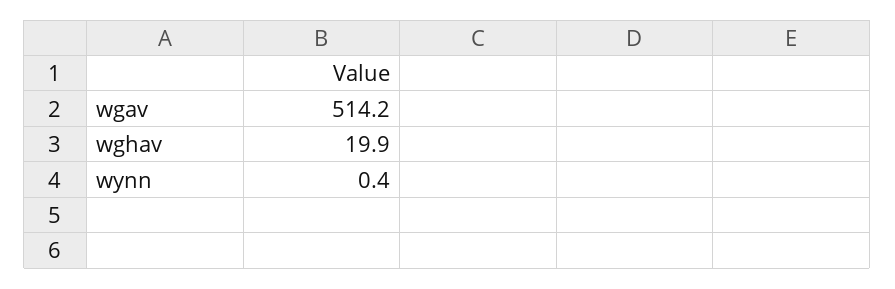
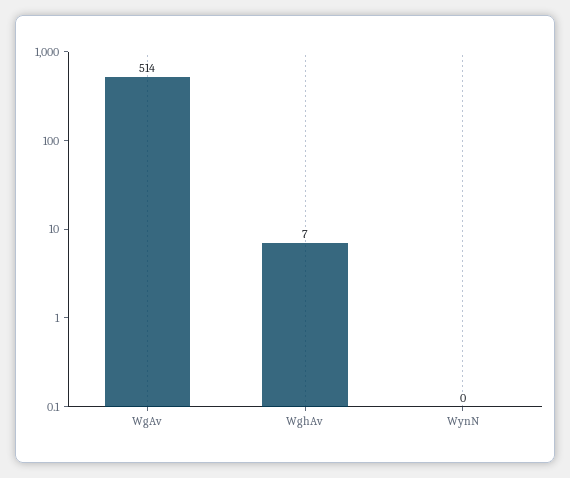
wghav: 19.9 -> 7

